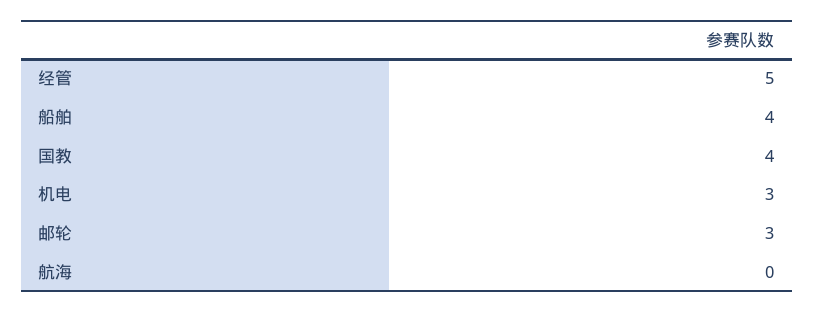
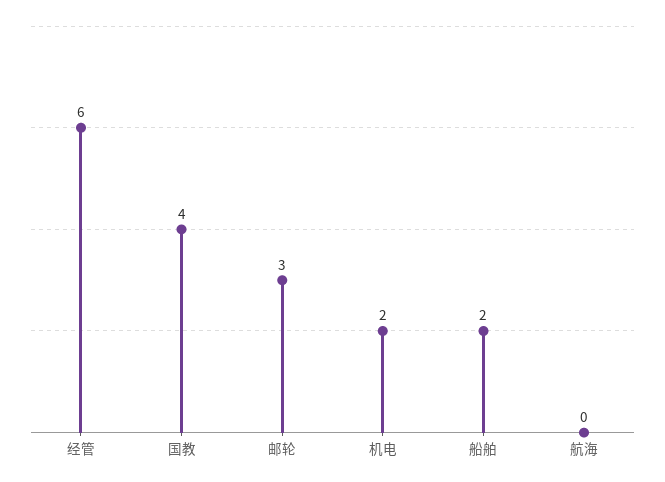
经管: 5 -> 6
船舶: 4 -> 2
机电: 3 -> 2

